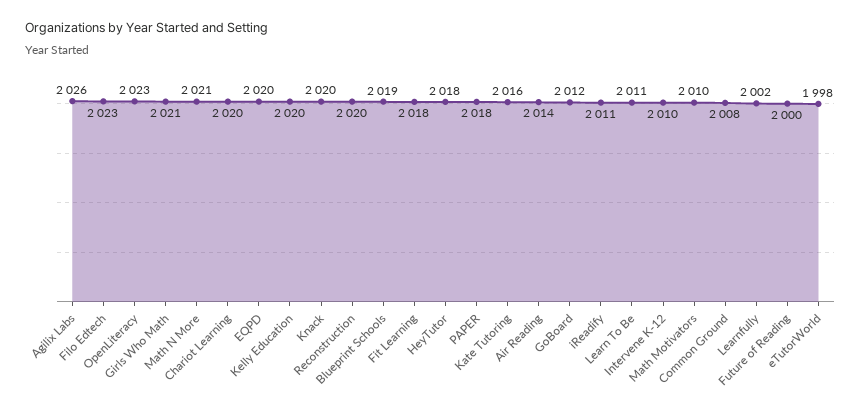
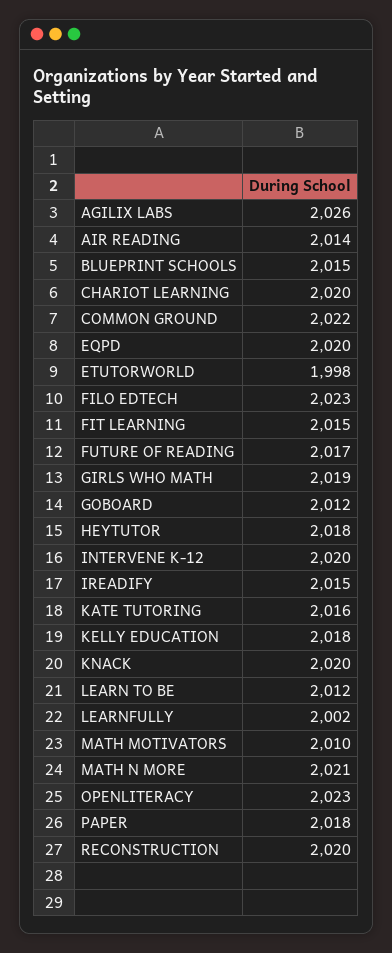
Girls Who Math: 2021 -> 2019
Kelly Education: 2020 -> 2018
Blueprint Schools: 2019 -> 2015
Fit Learning: 2018 -> 2015
iReadify: 2011 -> 2015
Learn To Be: 2011 -> 2012
Intervene K-12: 2010 -> 2020
Common Ground: 2008 -> 2022
Future of Reading: 2000 -> 2017

